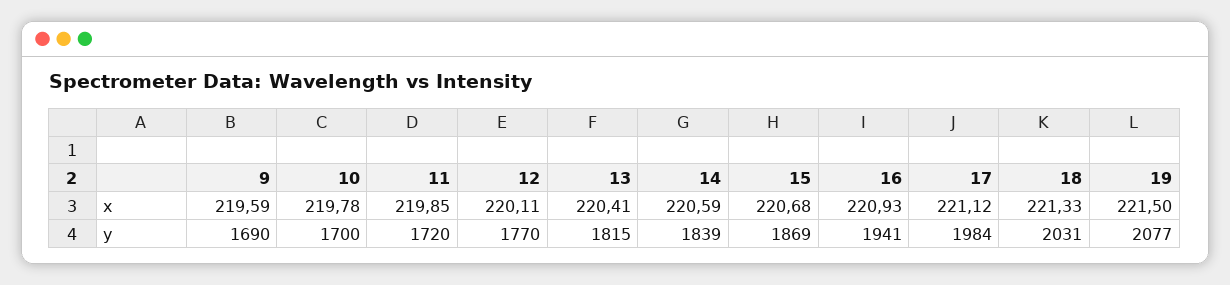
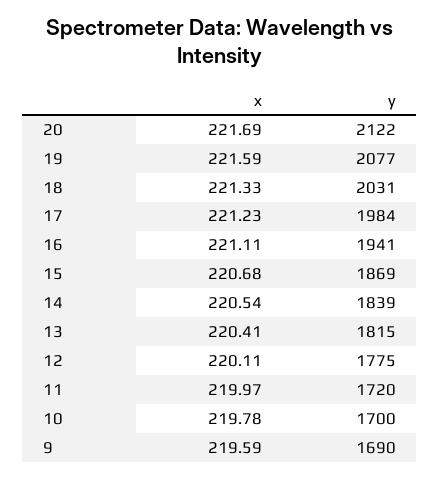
11, x: 219.85 -> 219.97
14, x: 220.59 -> 220.54
16, x: 220.93 -> 221.11
17, x: 221.12 -> 221.23
19, x: 221.5 -> 221.59
12, y: 1770 -> 1775
20, x: none -> 221.69
20, y: none -> 2122

